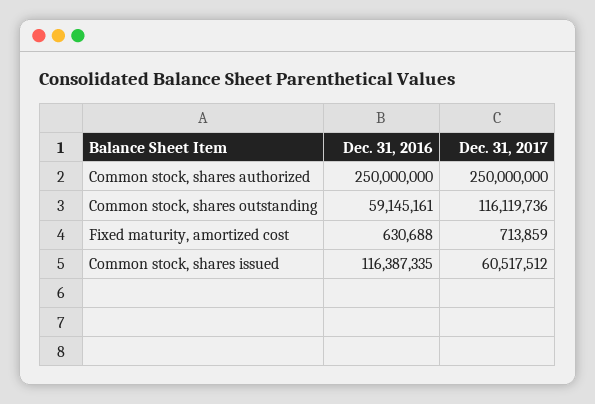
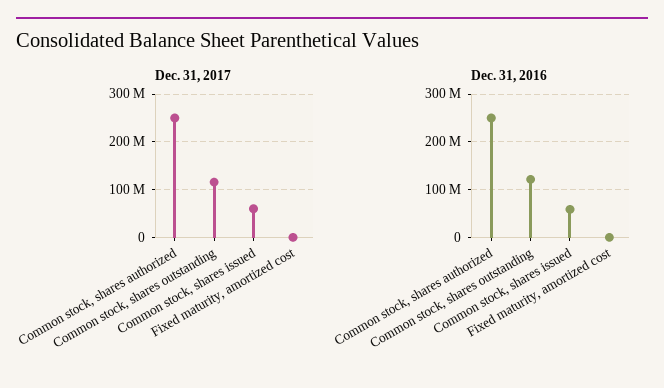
Dec. 31, 2016, Common stock, shares outstanding: 59145161 -> 120000000
Dec. 31, 2016, Common stock, shares issued: 116387335 -> 60000000

